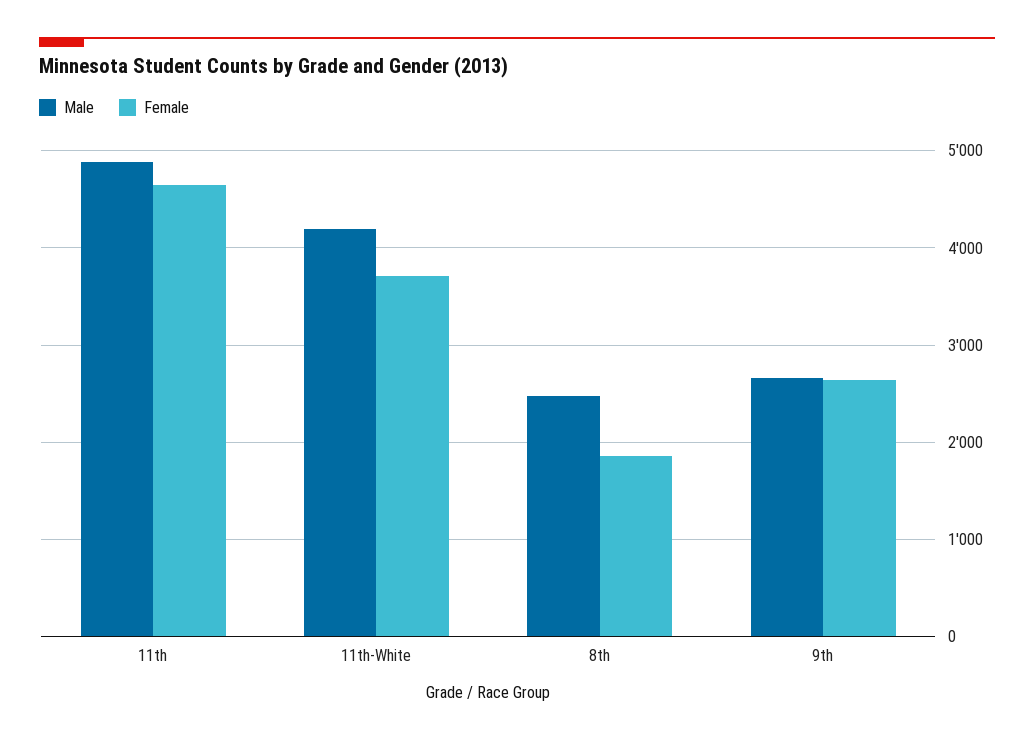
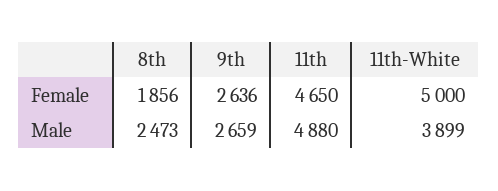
Male, 11th-White: 4200 -> 3899
Female, 11th-White: 3700 -> 5000

